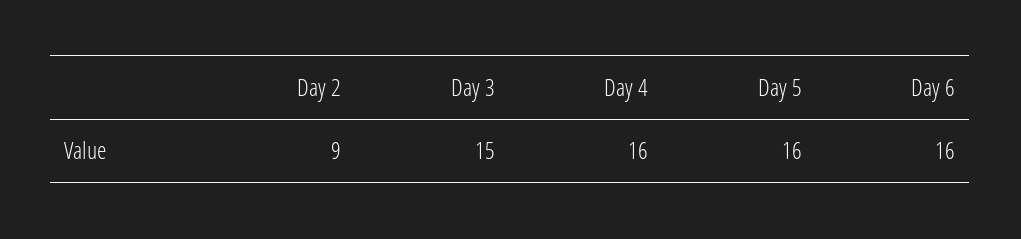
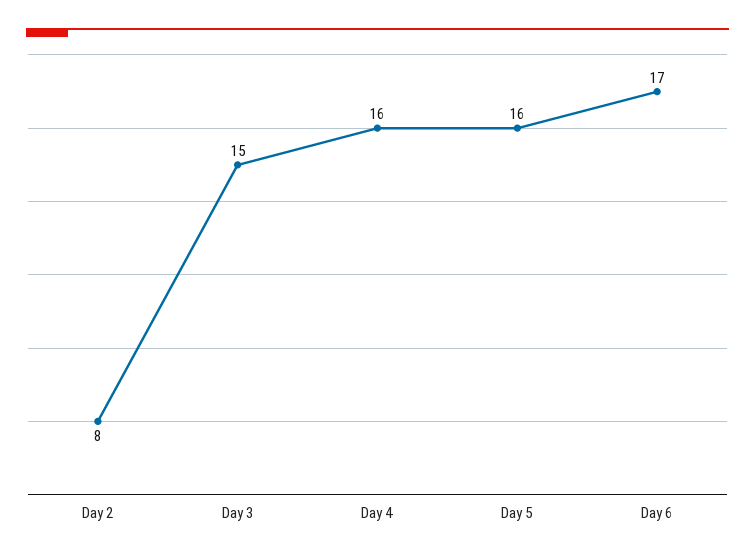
Day 2: 9 -> 8
Day 6: 16 -> 17

